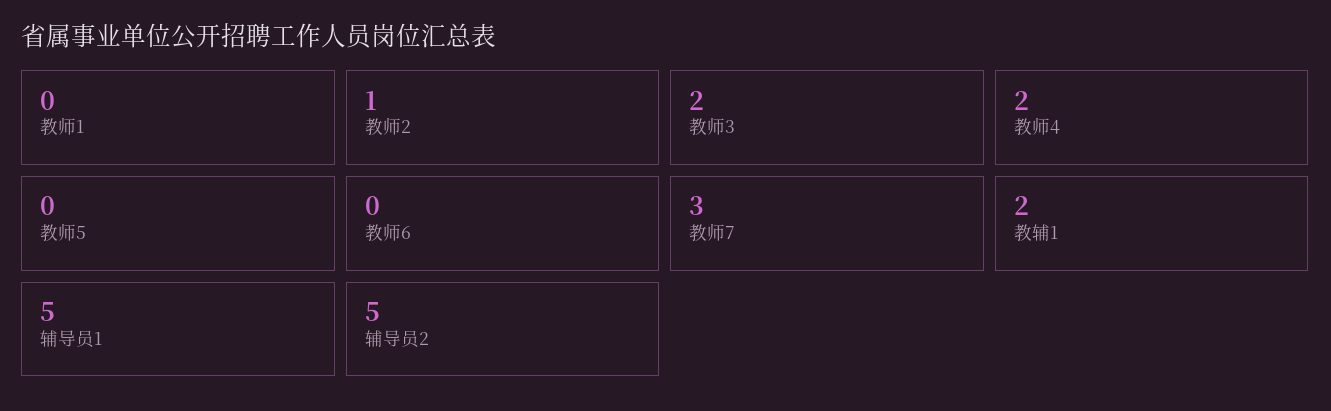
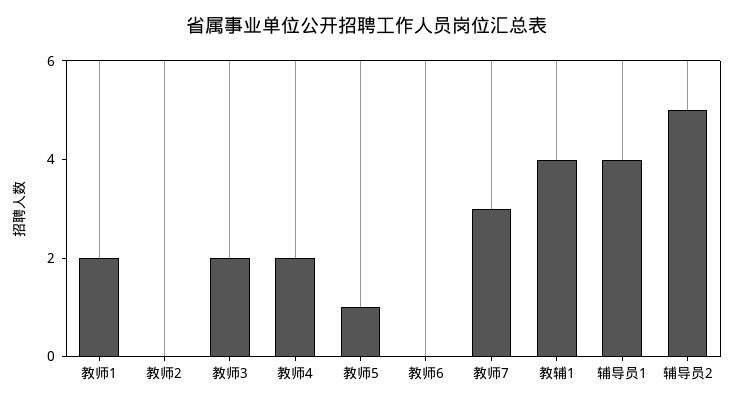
教师1: 0 -> 2
教师2: 1 -> 0
教师5: 0 -> 1
教辅1: 2 -> 4
辅导员1: 5 -> 4

